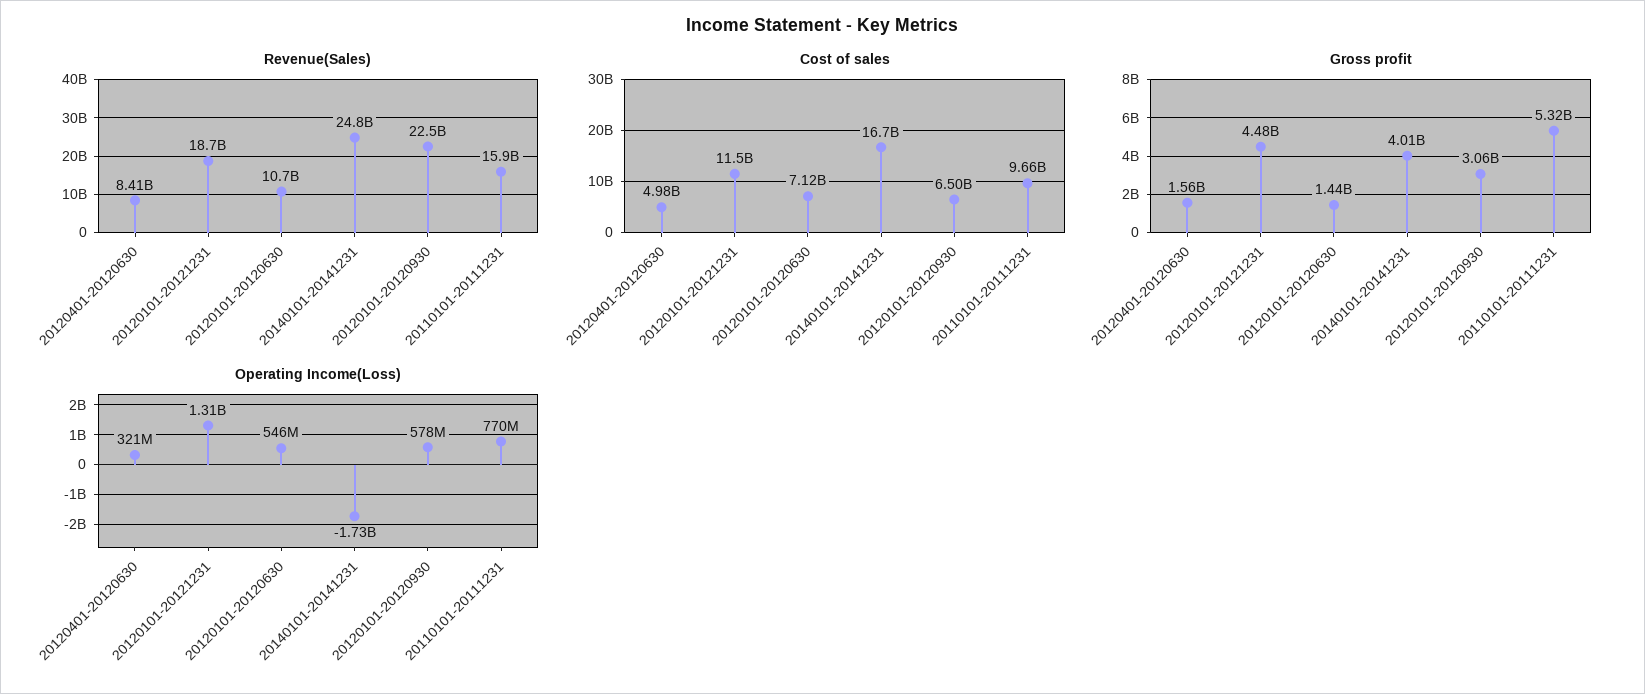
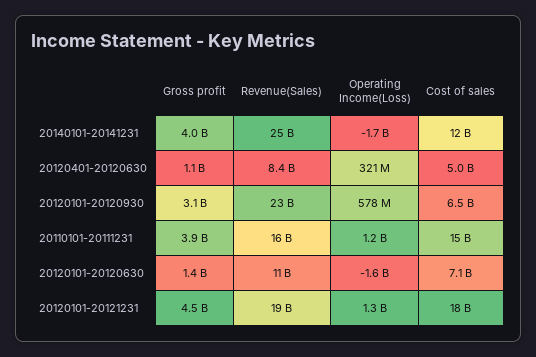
Cost of sales, 20120101-20121231: 11500000000 -> 18000000000
Cost of sales, 20140101-20141231: 16700000000 -> 12000000000
Cost of sales, 20110101-20111231: 9660000000 -> 15000000000
Gross profit, 20120401-20120630: 1560000000 -> 1100000000
Gross profit, 20110101-20111231: 5320000000 -> 3900000000
Operating Income(Loss), 20120101-20120630: 546000000 -> -1600000000
Operating Income(Loss), 20110101-20111231: 770000000 -> 1200000000

